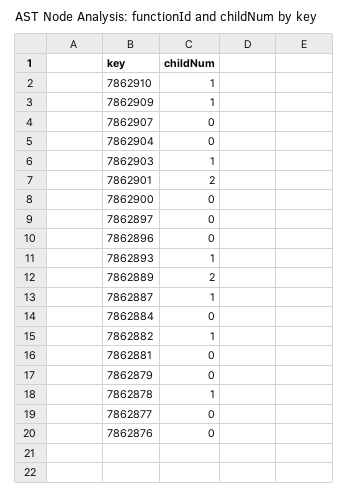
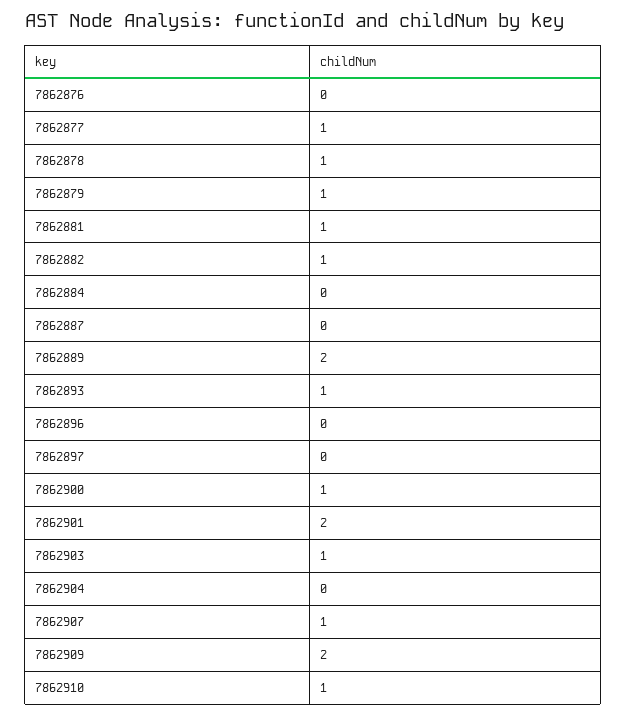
7862909: 1 -> 2
7862907: 0 -> 1
7862900: 0 -> 1
7862887: 1 -> 0
7862881: 0 -> 1
7862879: 0 -> 1
7862877: 0 -> 1

